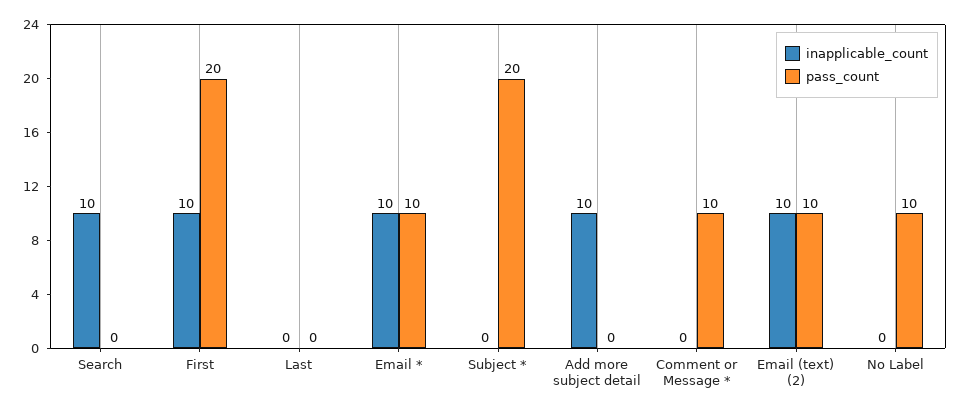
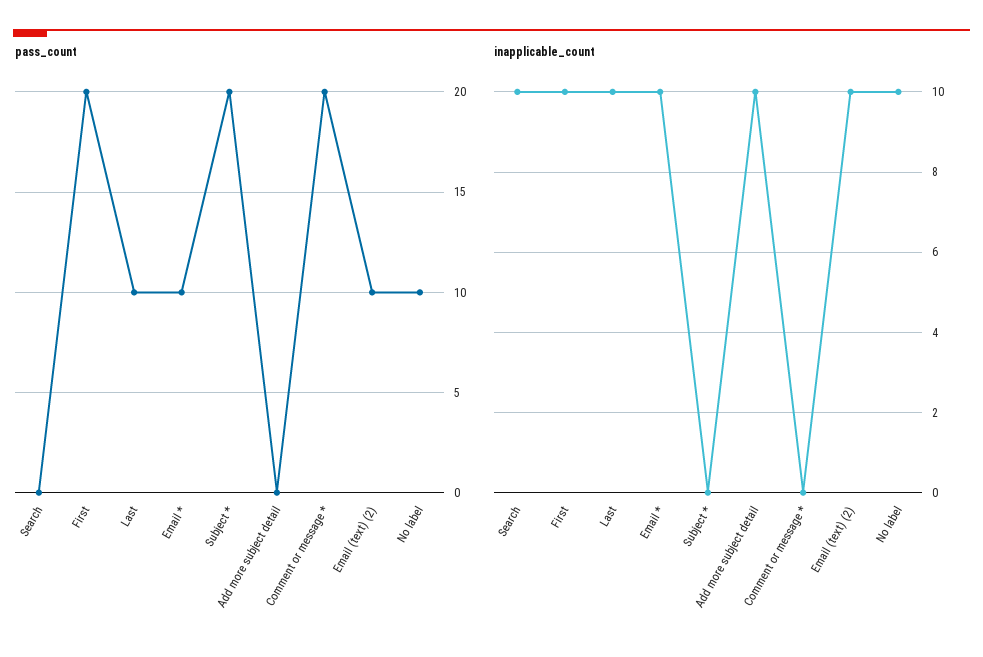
inapplicable_count, Last: 0 -> 10
pass_count, Last: 0 -> 10
pass_count, Comment or Message *: 10 -> 20
inapplicable_count, No Label: 0 -> 10

